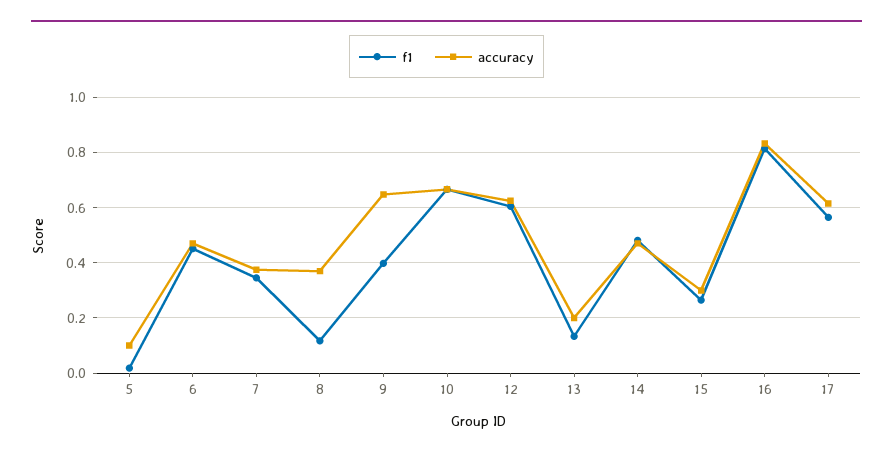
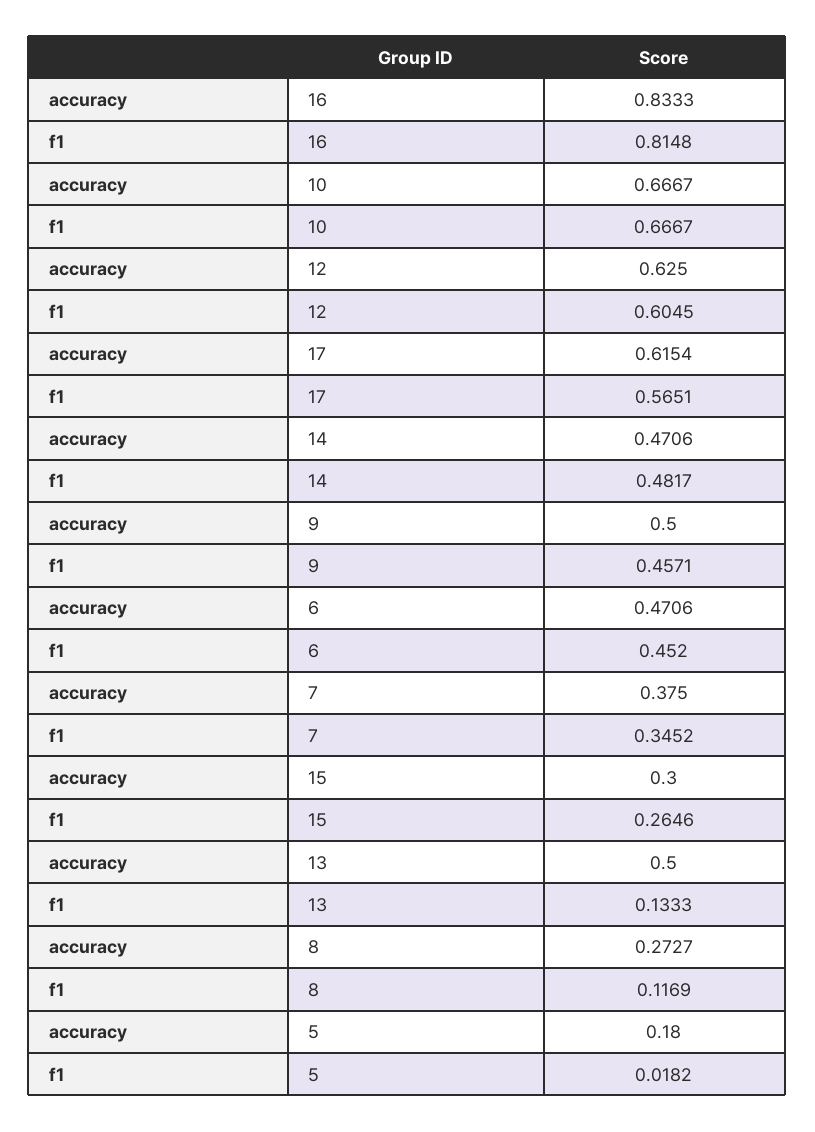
accuracy, 5: 0.1 -> 0.18
accuracy, 8: 0.375 -> 0.2727
f1, 9: 0.4 -> 0.4571
accuracy, 9: 0.65 -> 0.5
accuracy, 13: 0.2 -> 0.5

